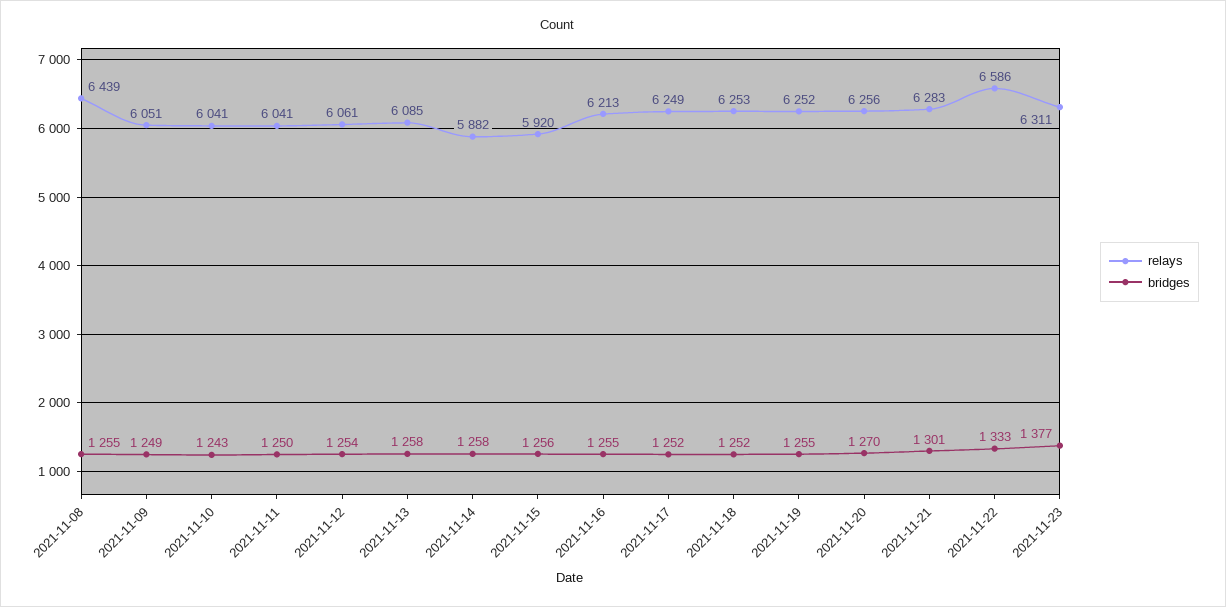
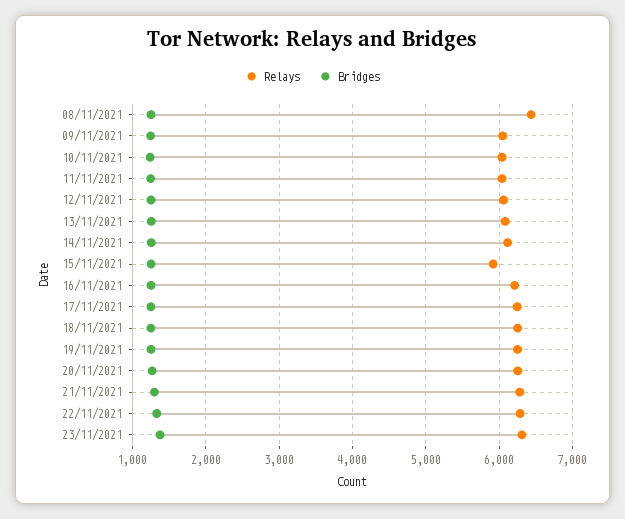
relays, 2021-11-14: 5882 -> 6100
relays, 2021-11-22: 6586 -> 6300

